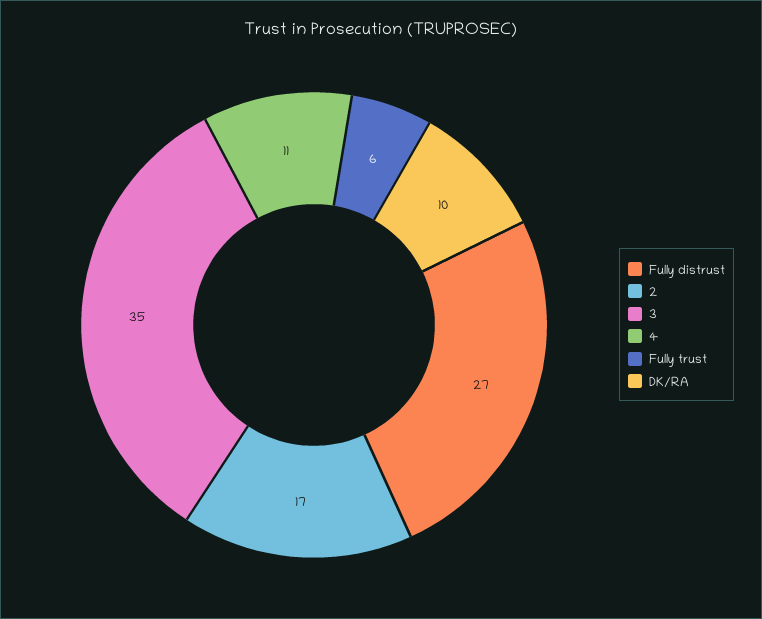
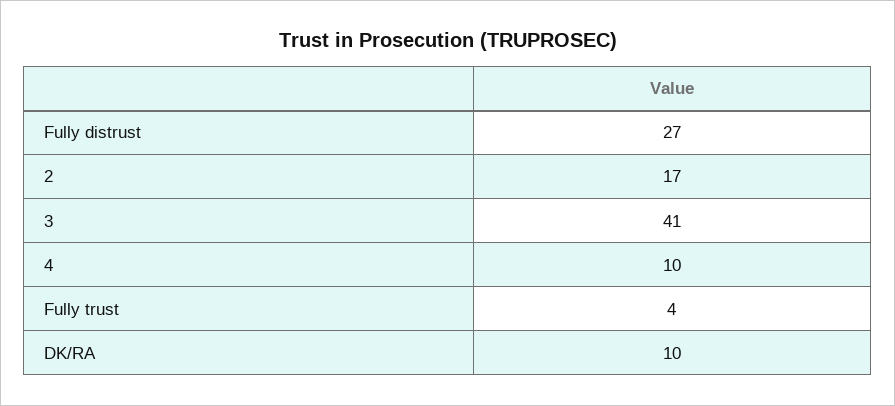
3: 35 -> 41
4: 11 -> 10
Fully trust: 6 -> 4

